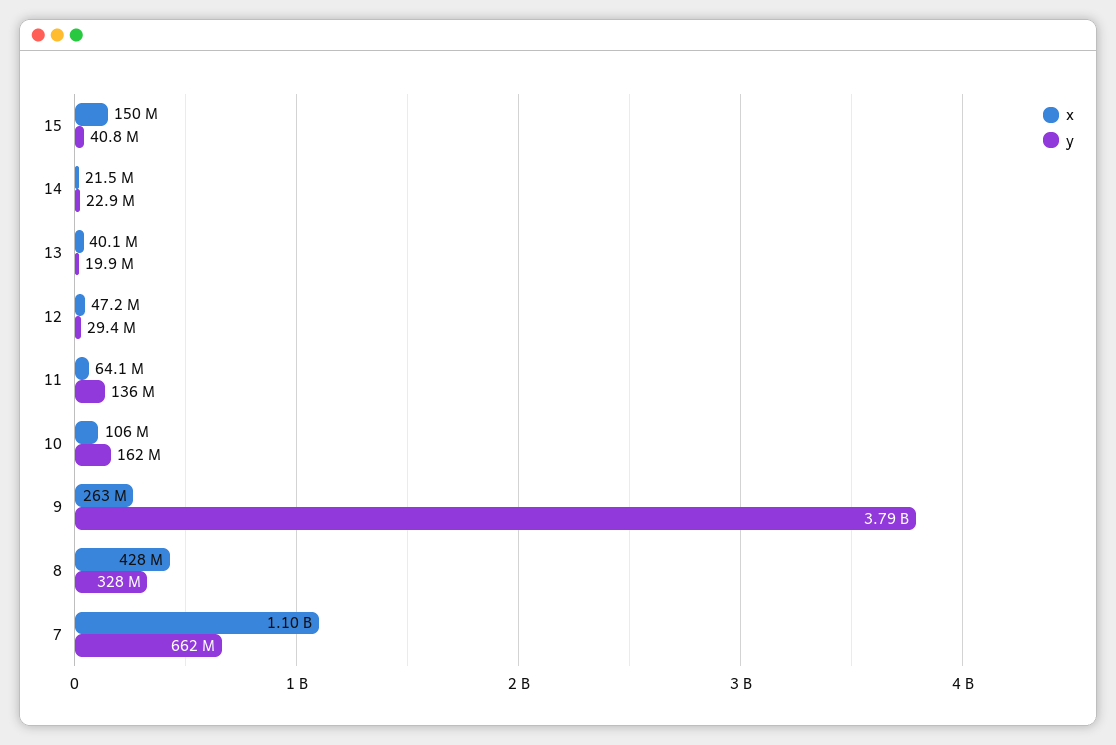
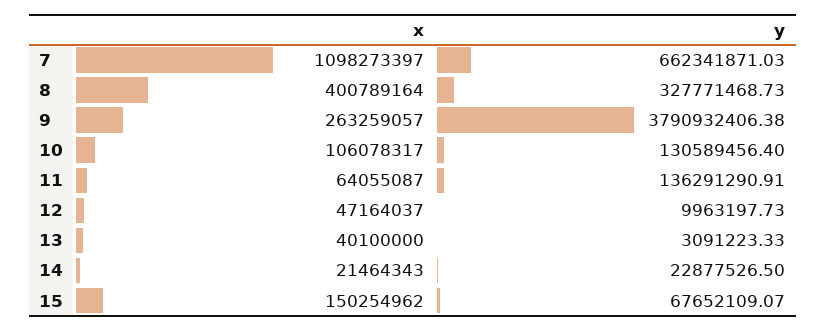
y, 15: 40800000 -> 67652109.07
y, 13: 19900000 -> 3091223.33
y, 12: 29400000 -> 9963197.73
y, 10: 162000000 -> 130589456.4
x, 8: 428000000 -> 400789164

